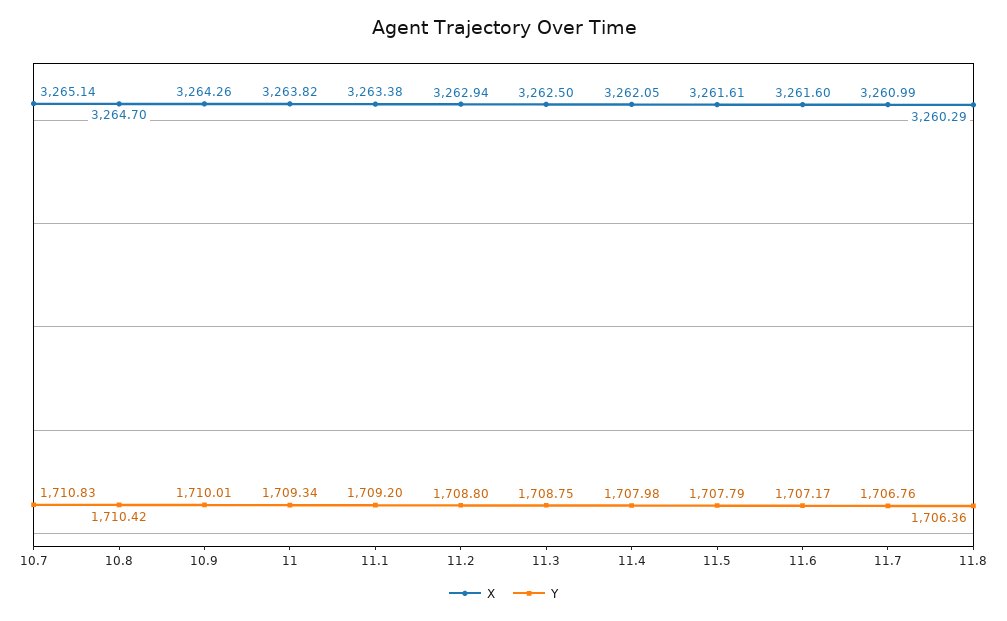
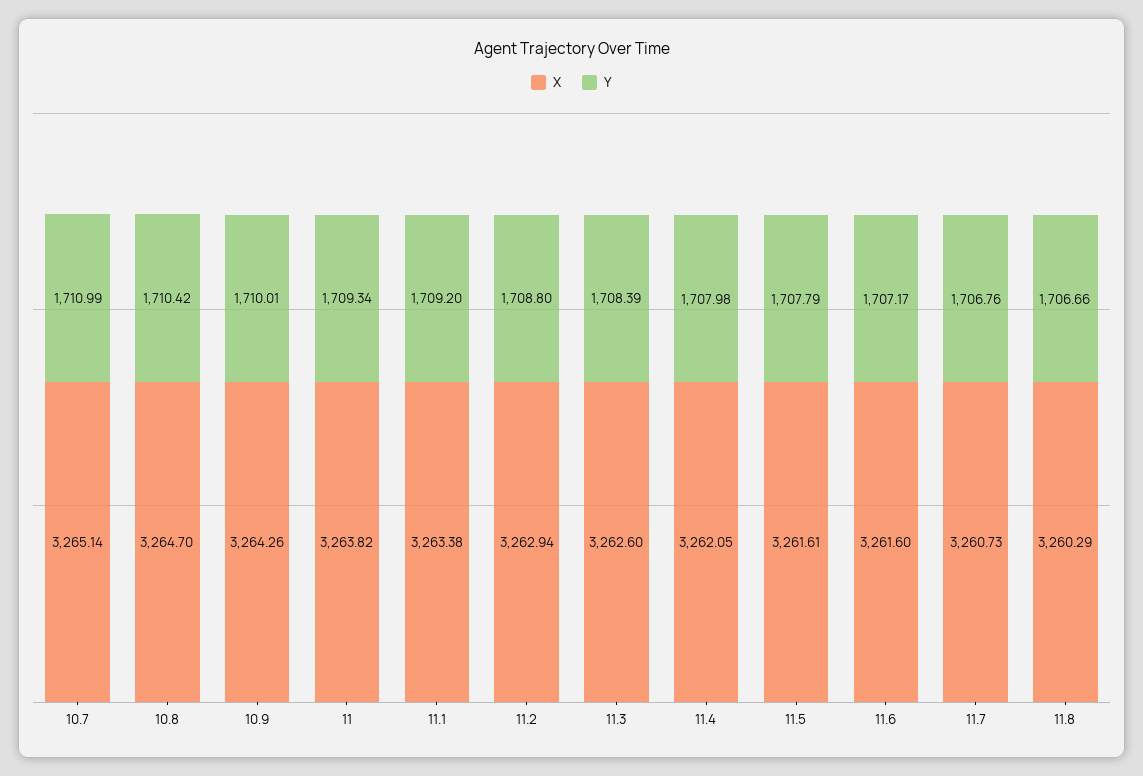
Y, 10.7: 1710.83 -> 1710.99
X, 11.3: 3262.5 -> 3262.6
Y, 11.3: 1708.75 -> 1708.39
X, 11.7: 3260.99 -> 3260.73
Y, 11.8: 1706.36 -> 1706.66

